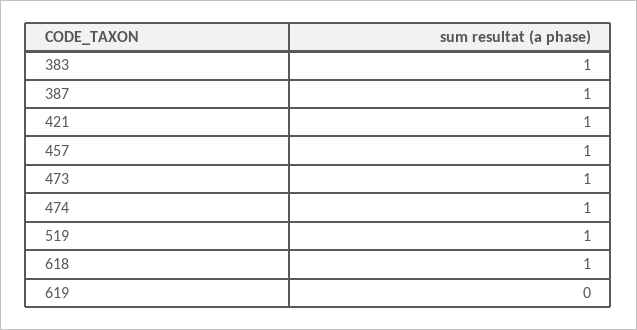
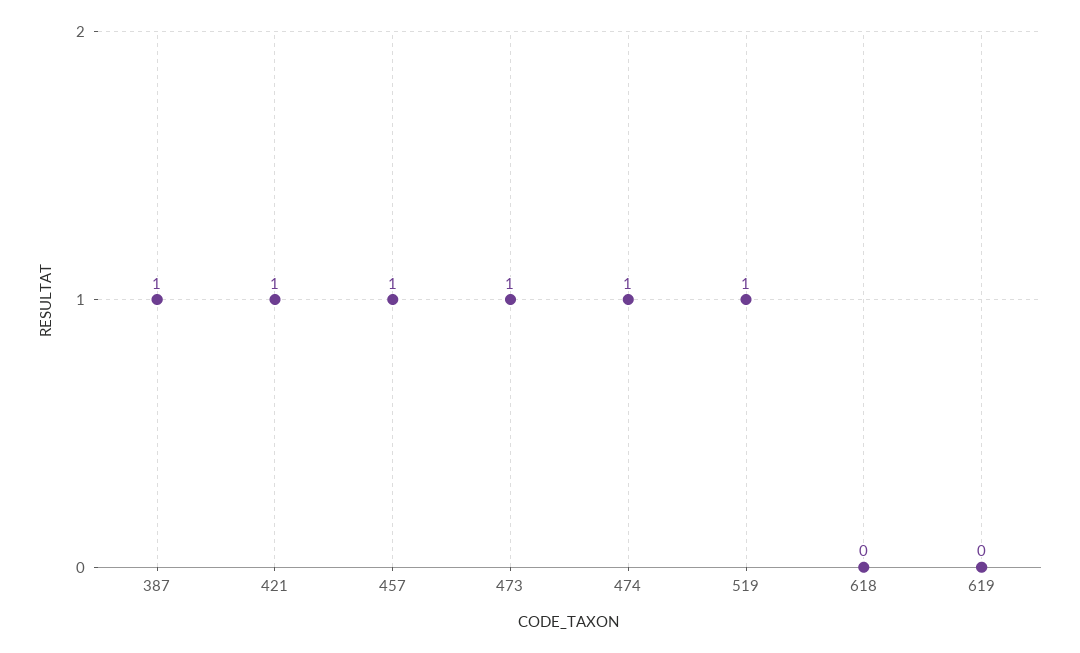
383: 1 -> none
618: 1 -> 0

